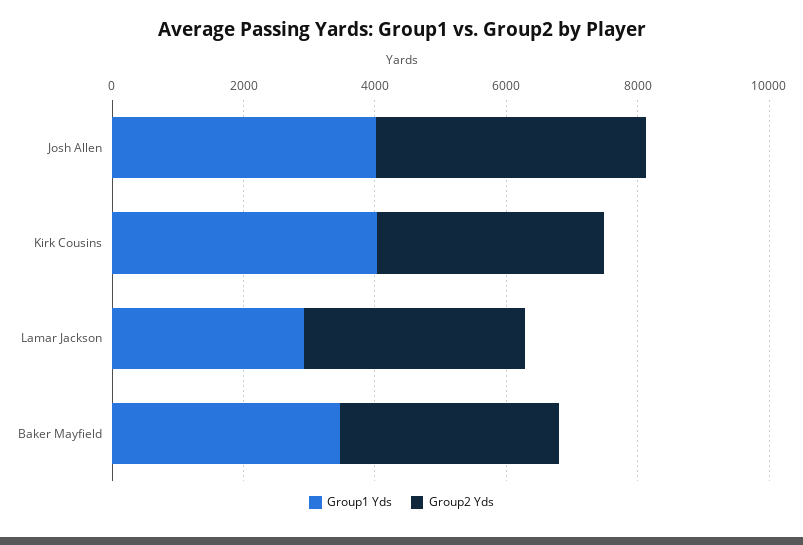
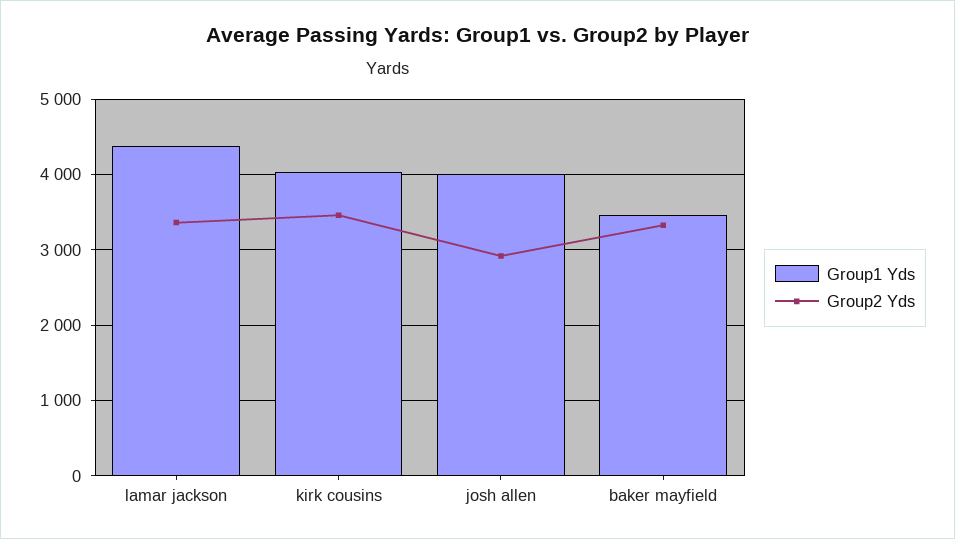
Group2 Yds, Josh Allen: 4000 -> 2900
Group1 Yds, Lamar Jackson: 3000 -> 4400

